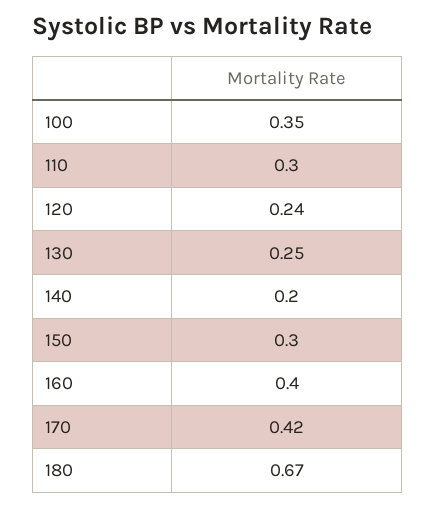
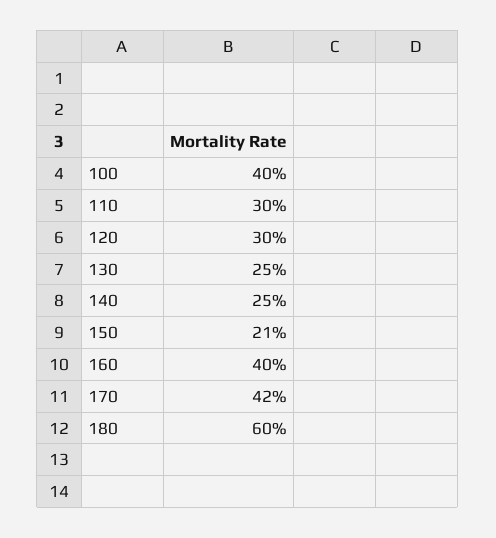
100: 0.35 -> 0.4
120: 0.24 -> 0.3
140: 0.2 -> 0.25
150: 0.3 -> 0.21
180: 0.67 -> 0.6

